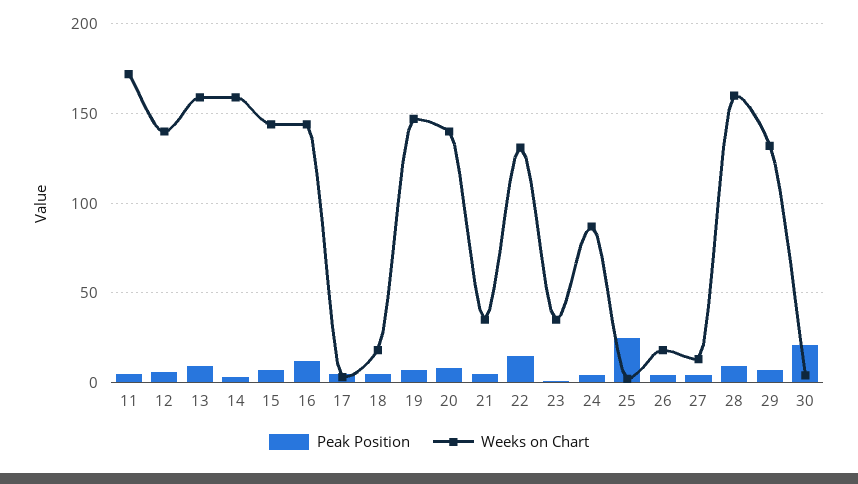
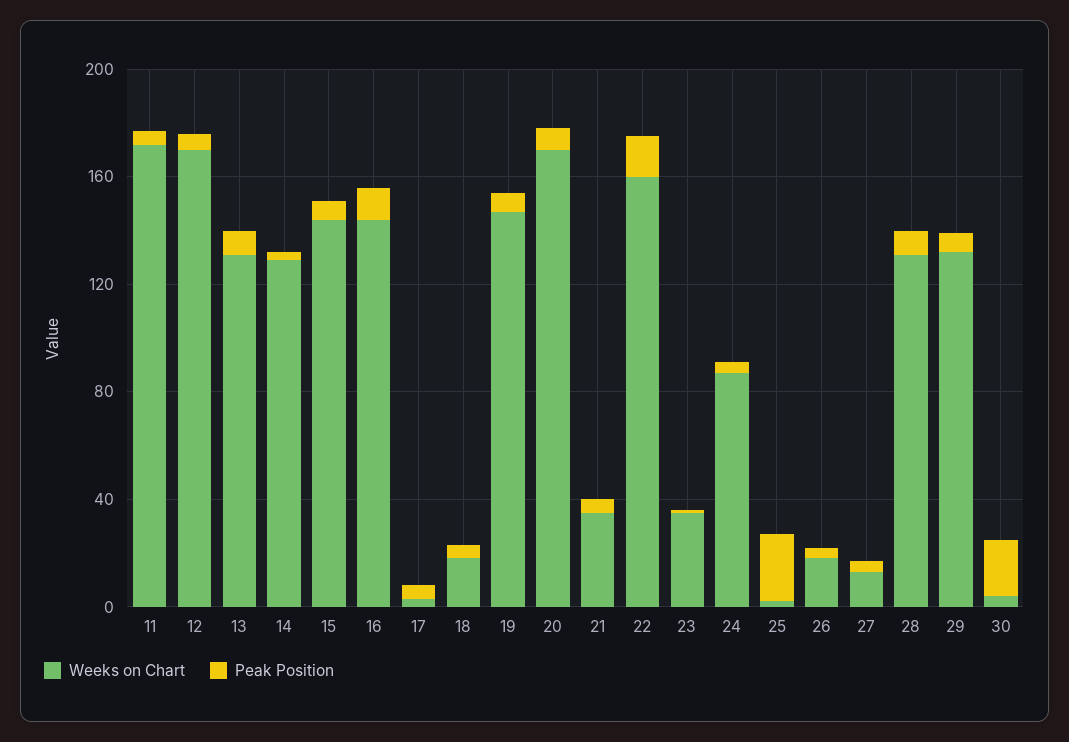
Weeks on Chart, 12: 140 -> 170
Weeks on Chart, 13: 160 -> 130
Weeks on Chart, 14: 160 -> 130
Weeks on Chart, 20: 140 -> 170
Weeks on Chart, 22: 130 -> 160
Weeks on Chart, 28: 160 -> 130

